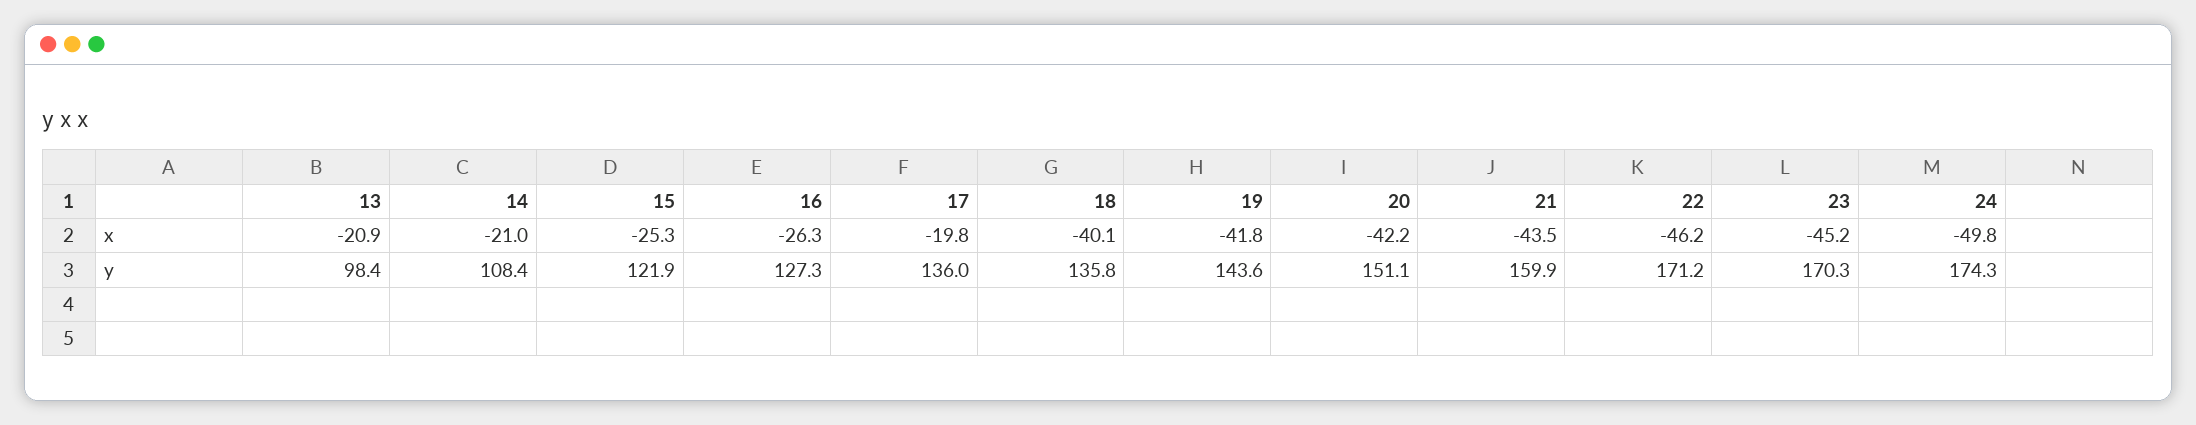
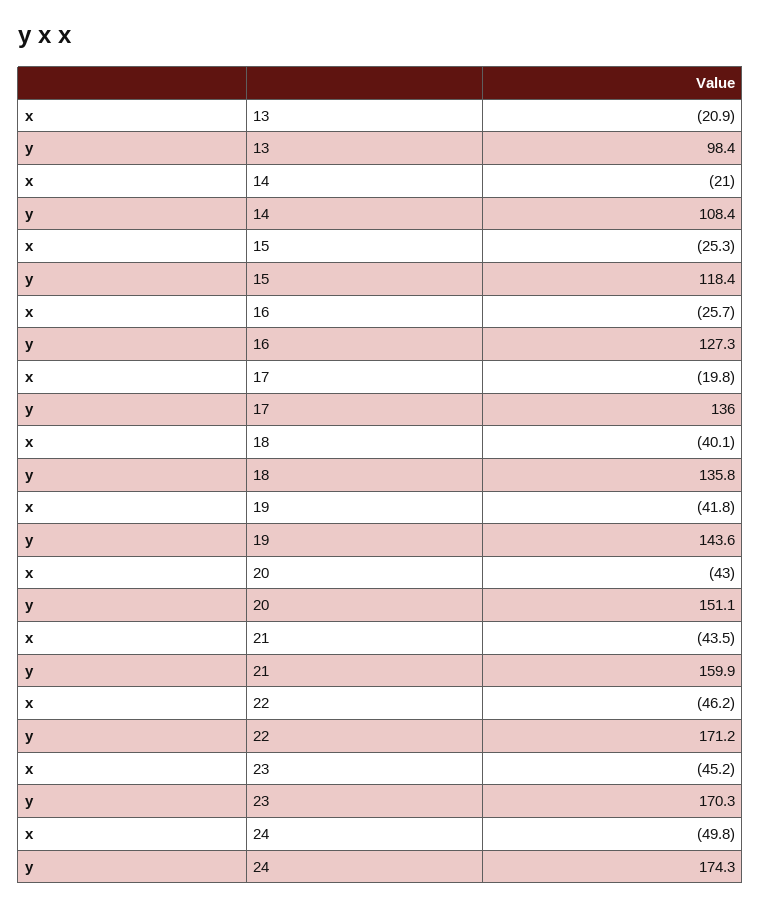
16, x: -26.3 -> -25.7
20, x: -42.2 -> -43
15, y: 121.9 -> 118.4

